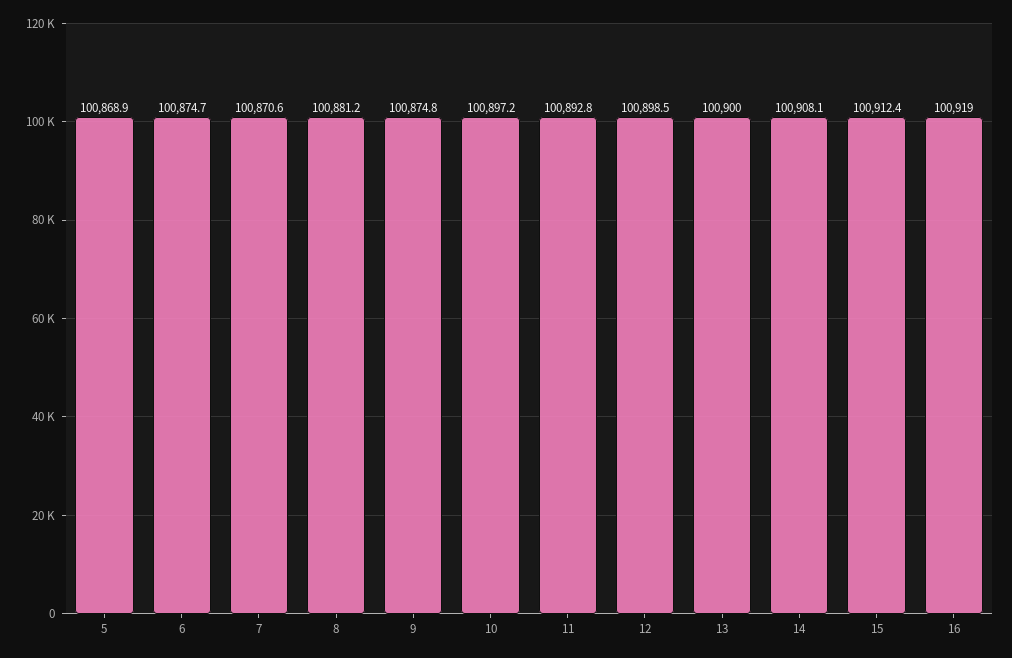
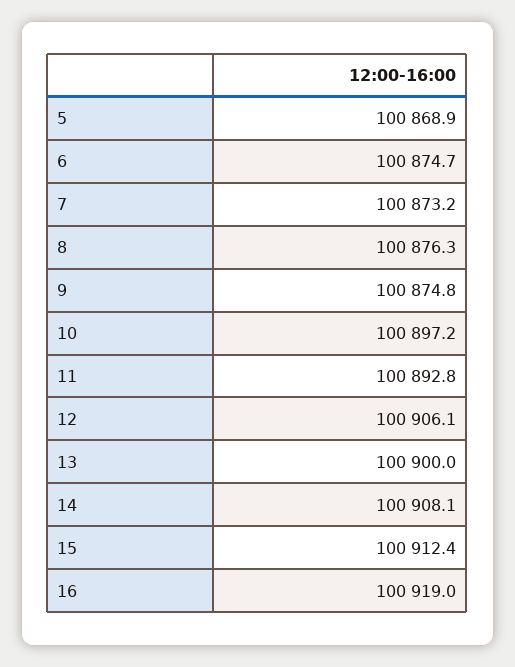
7: 100870.6 -> 100873.2
8: 100881.2 -> 100876.3
12: 100898.5 -> 100906.1

